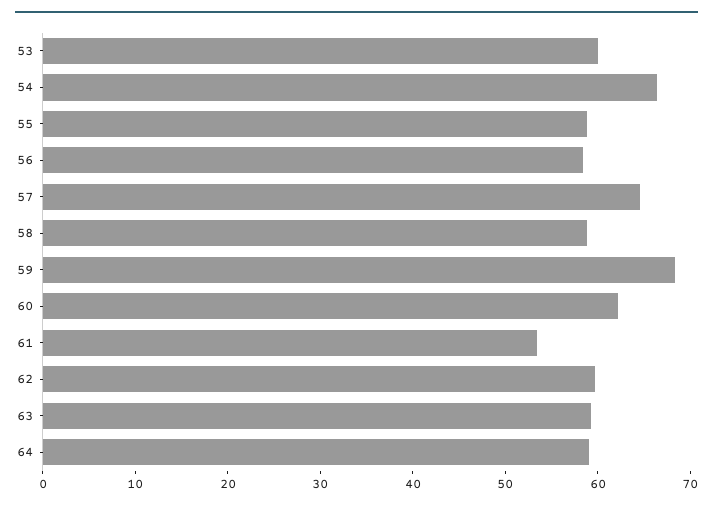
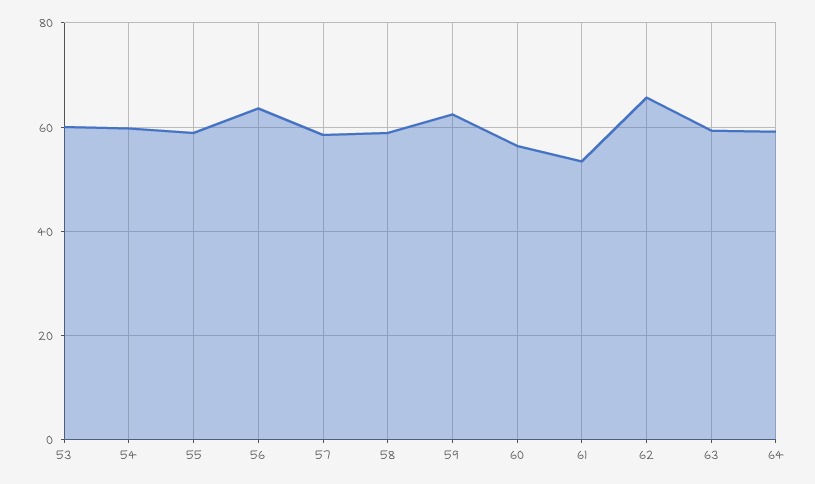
54: 66 -> 60
56: 58 -> 64
57: 64 -> 58
59: 68 -> 62
60: 62 -> 56
62: 60 -> 66

